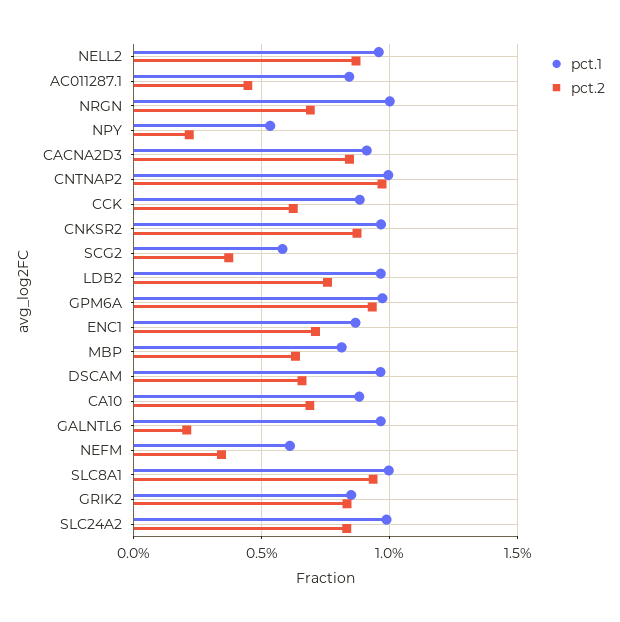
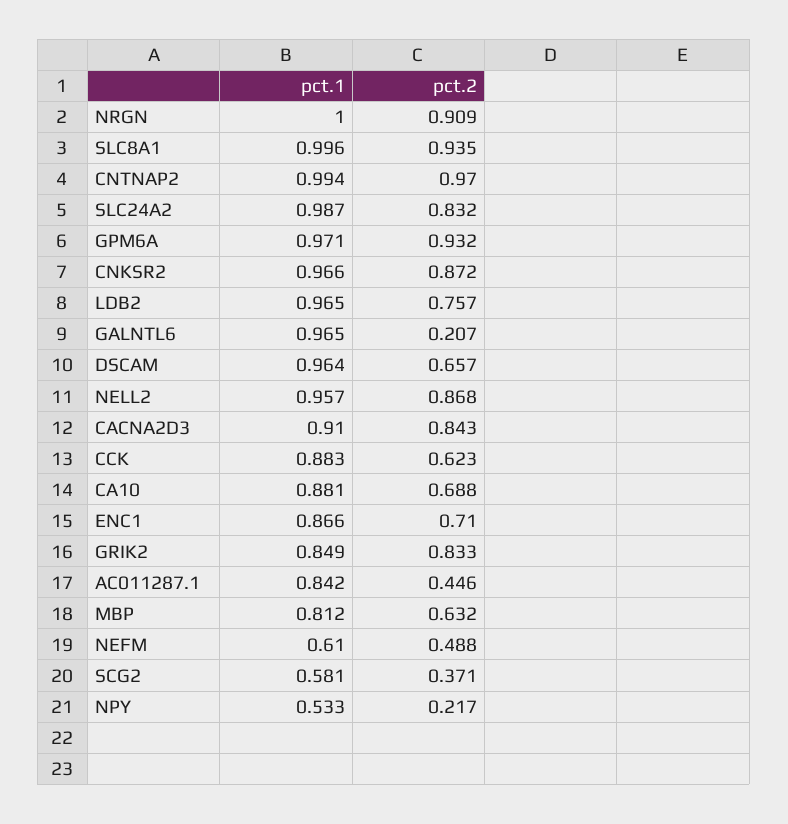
pct.2, NRGN: 0.7 -> 0.909
pct.2, NEFM: 0.35 -> 0.488

